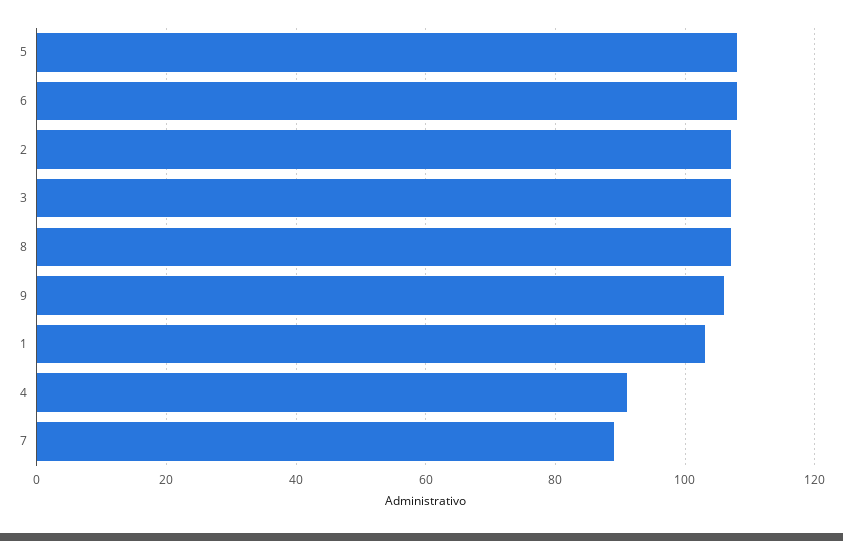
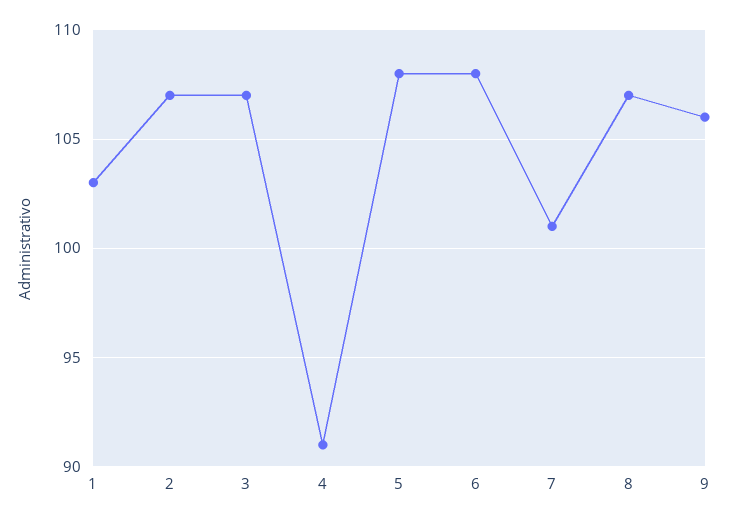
7: 90 -> 101

